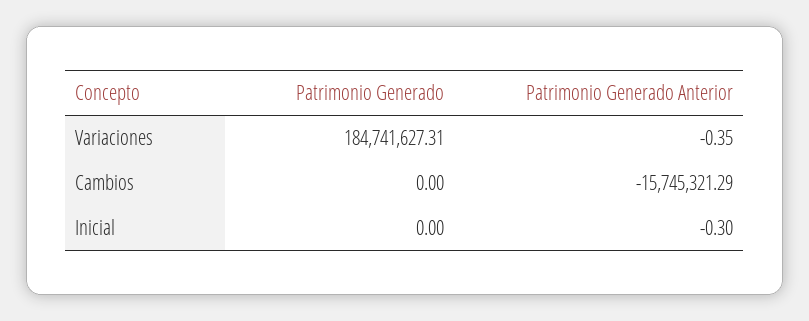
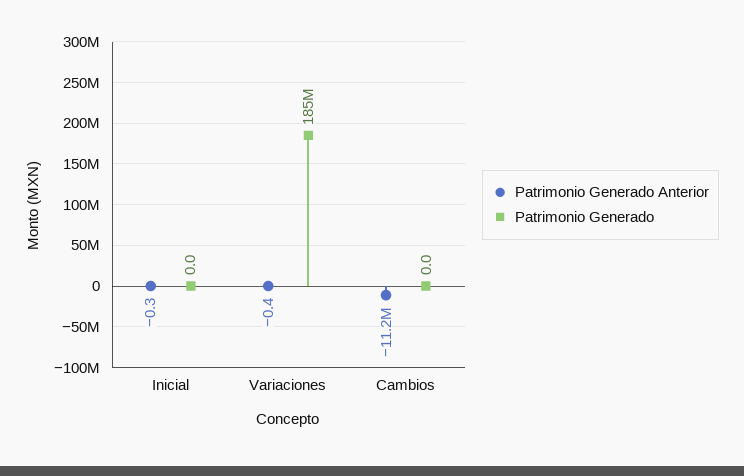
Patrimonio Generado Anterior, Cambios: -15745321.29 -> -11200000

